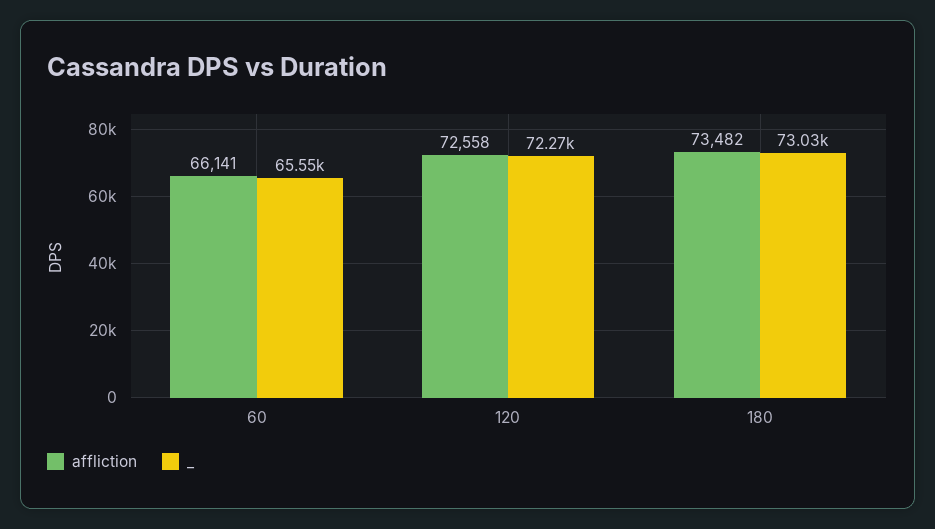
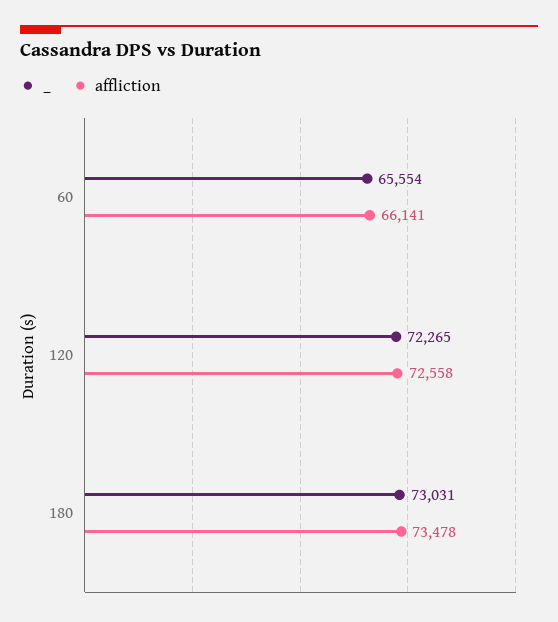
affliction, 180: 73482 -> 73478

